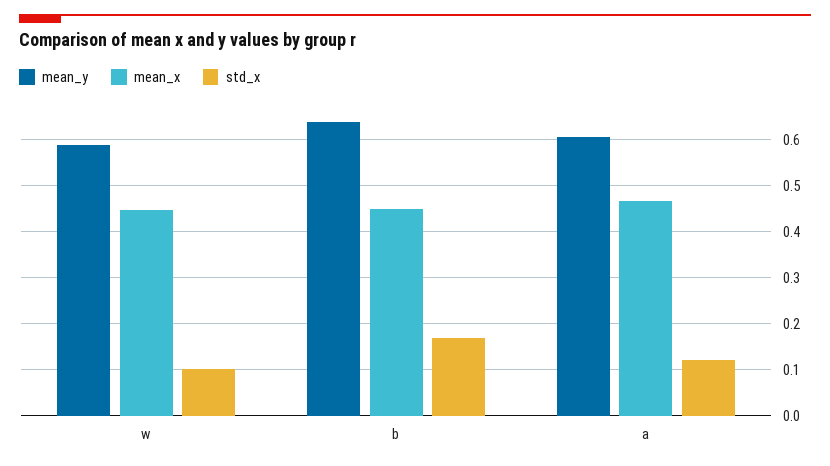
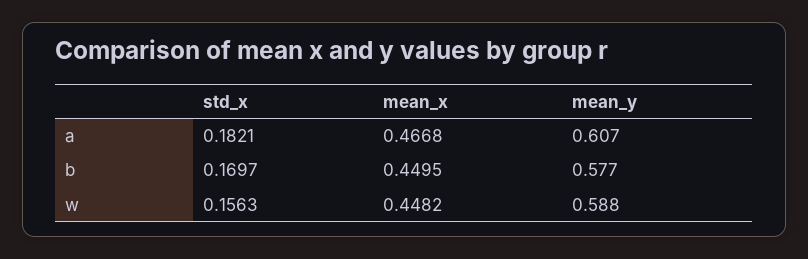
std_x, w: 0.1 -> 0.1563
mean_y, b: 0.64 -> 0.577
std_x, a: 0.12 -> 0.1821

